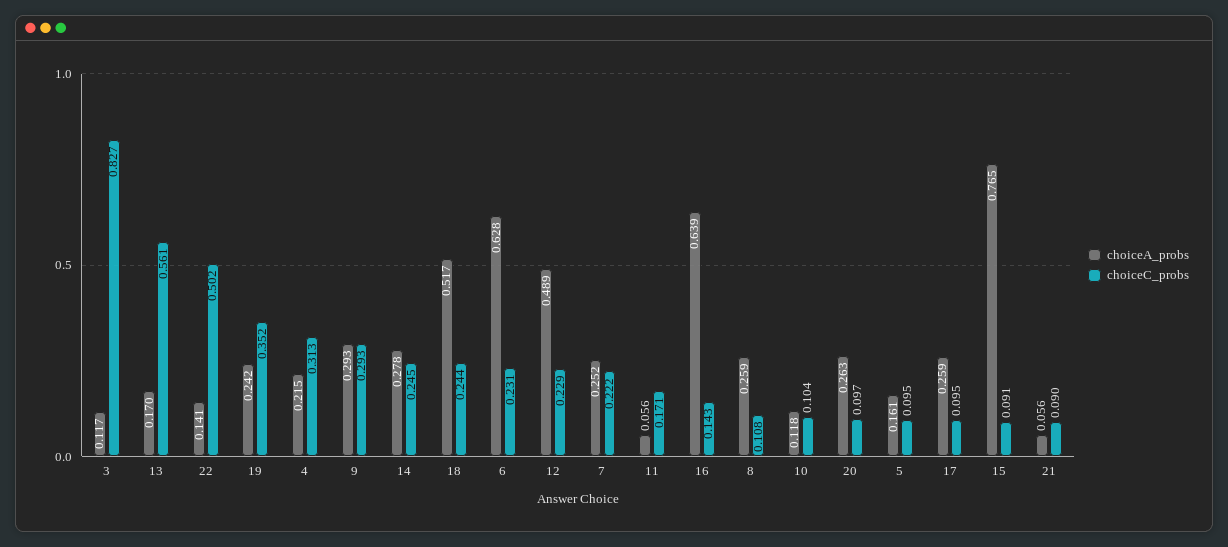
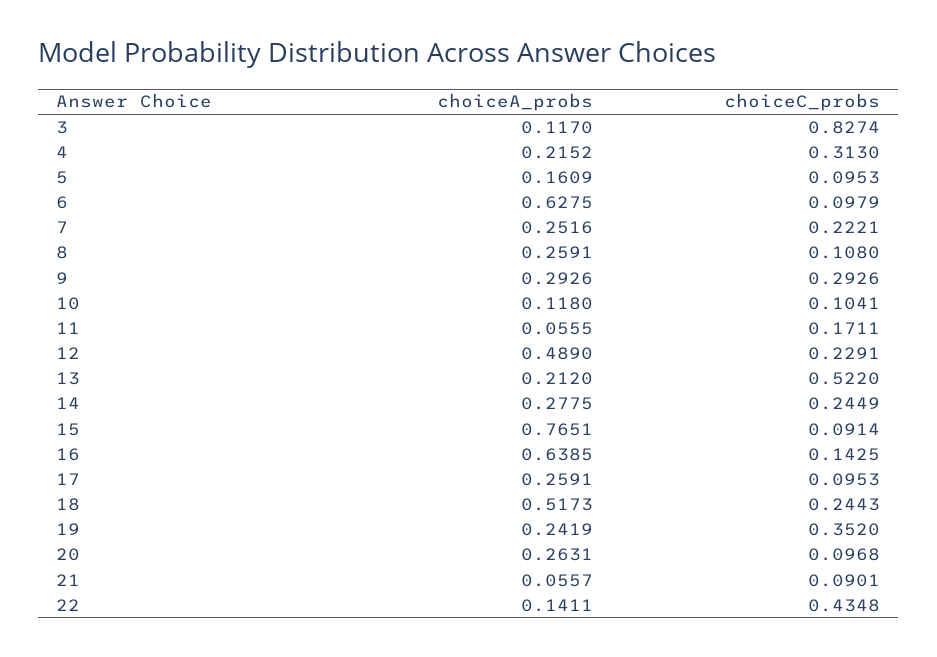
choiceA_probs, 13: 0.17 -> 0.212
choiceC_probs, 13: 0.561 -> 0.522
choiceC_probs, 22: 0.502 -> 0.4348
choiceC_probs, 6: 0.231 -> 0.0979

